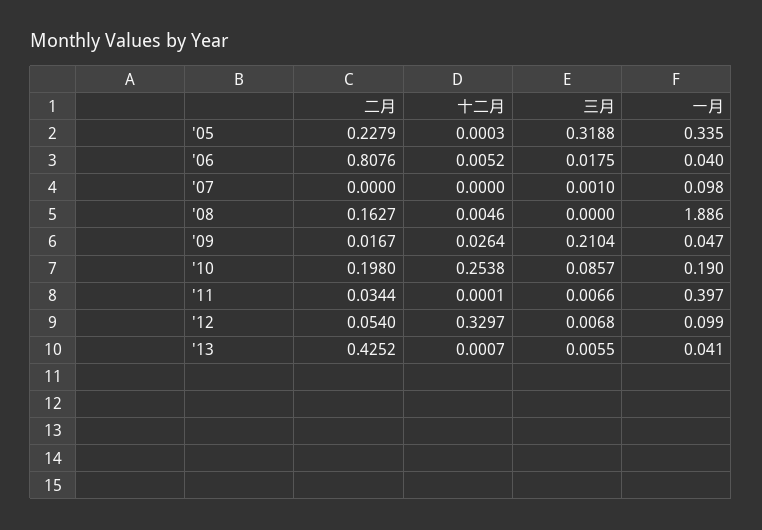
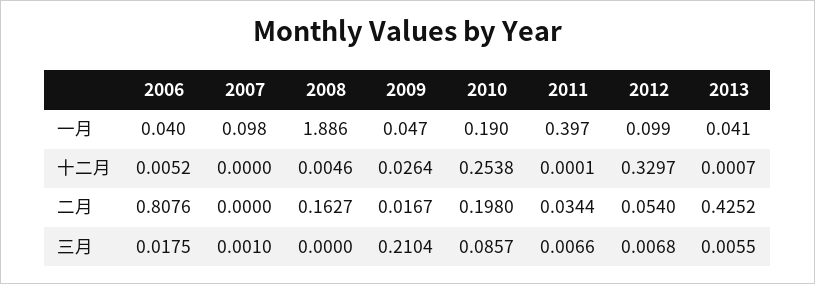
二月, '05: 0.2279 -> none
十二月, '05: 0.0003 -> none
三月, '05: 0.3188 -> none
一月, '05: 0.335 -> none

